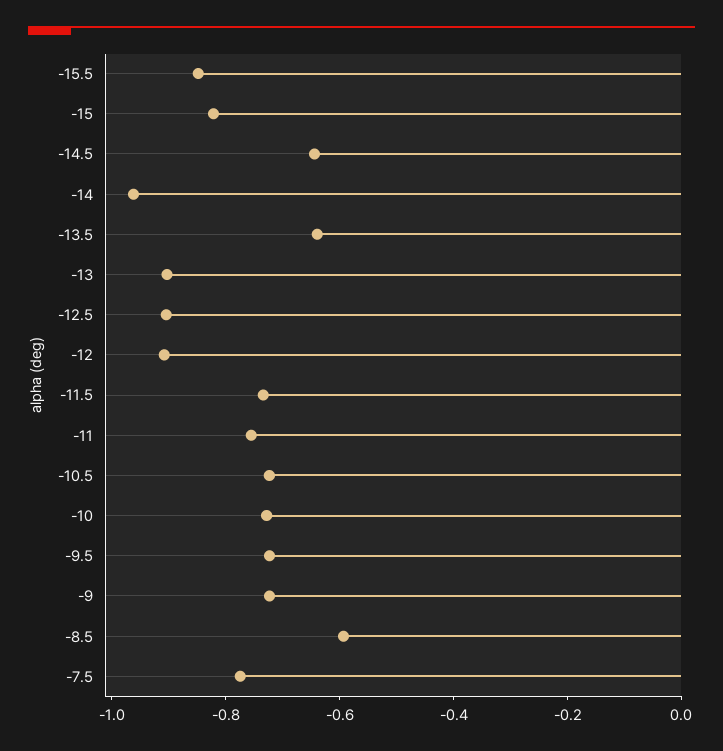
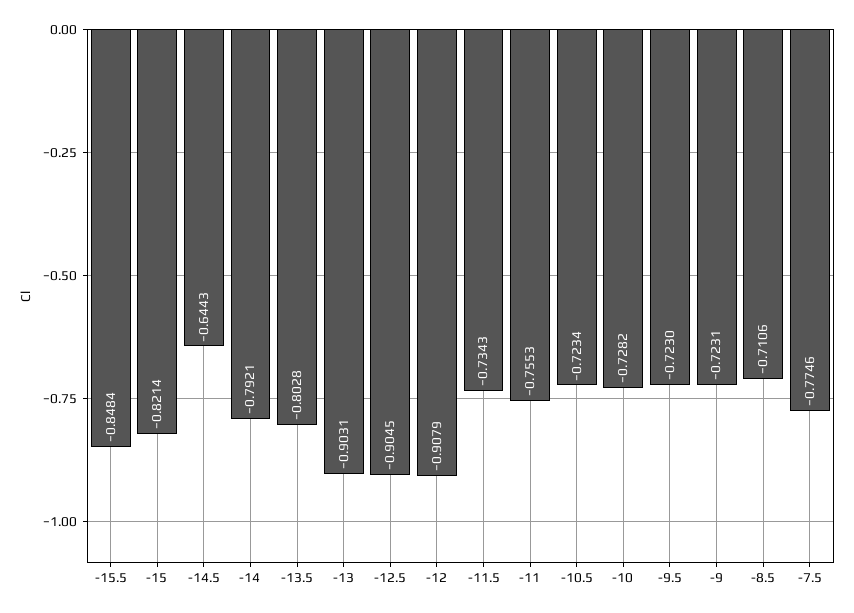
-14: -0.95 -> -0.7921
-13.5: -0.65 -> -0.8028
-8.5: -0.6 -> -0.7106

